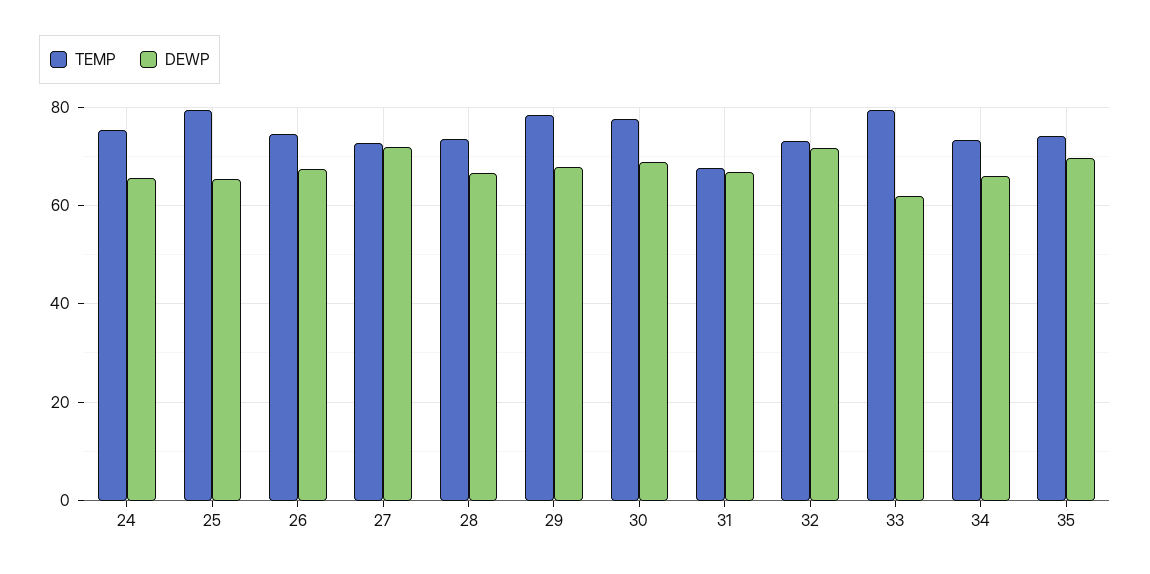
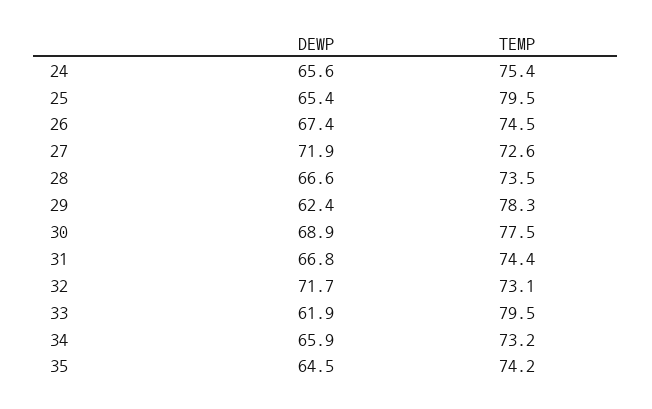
DEWP, 29: 68 -> 62.4
TEMP, 31: 68 -> 74.4
DEWP, 35: 70 -> 64.5

